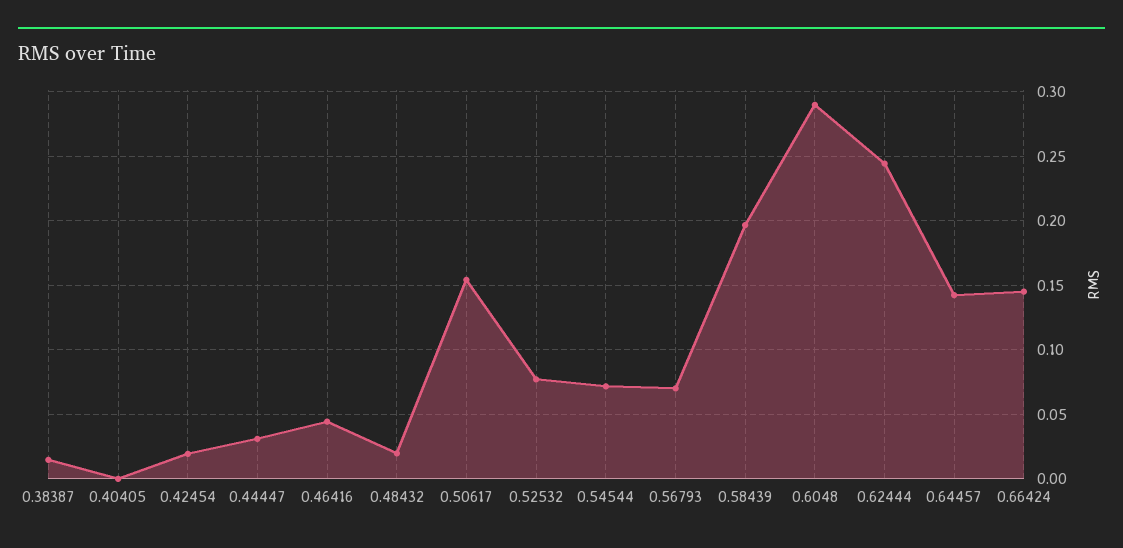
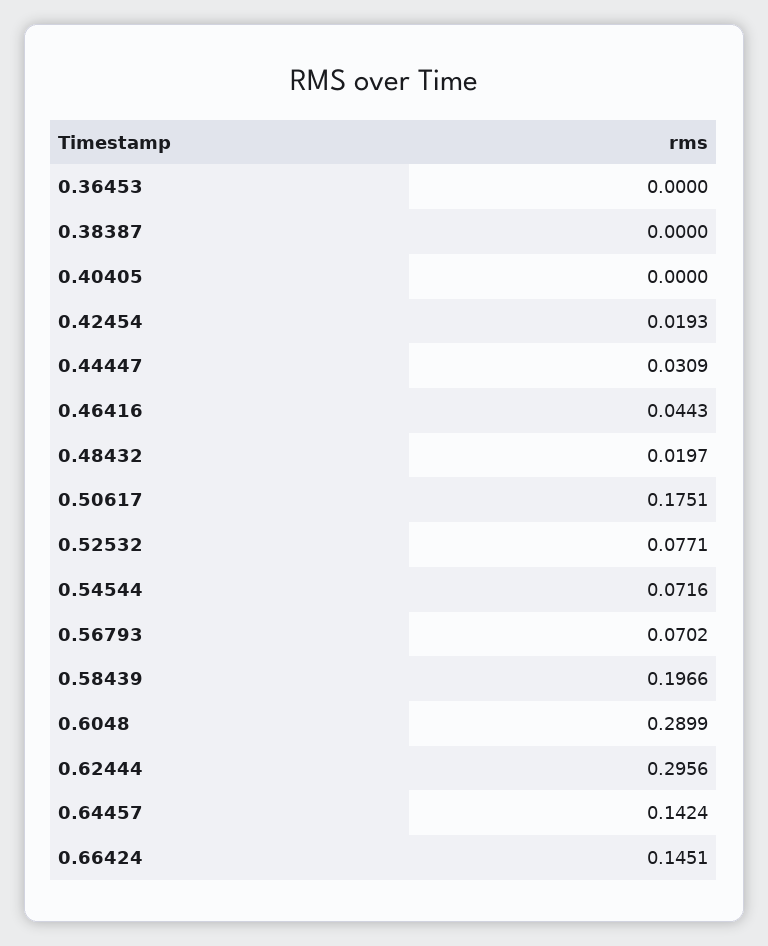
0.38387: 0.015 -> 0
0.50617: 0.155 -> 0.1751
0.62444: 0.245 -> 0.2956
0.36453: none -> 0

